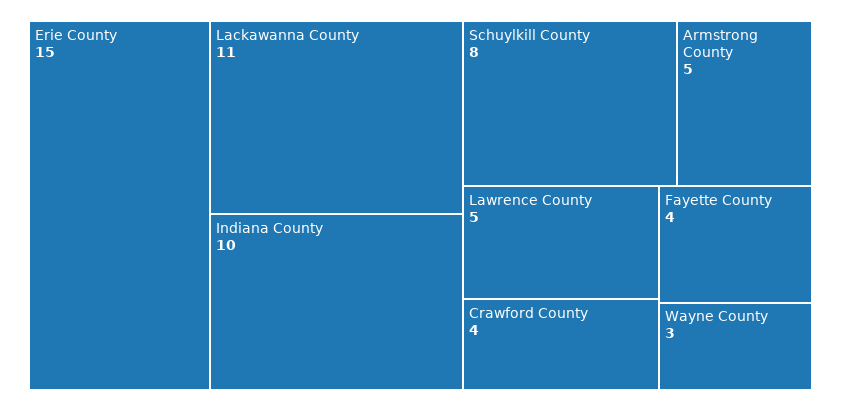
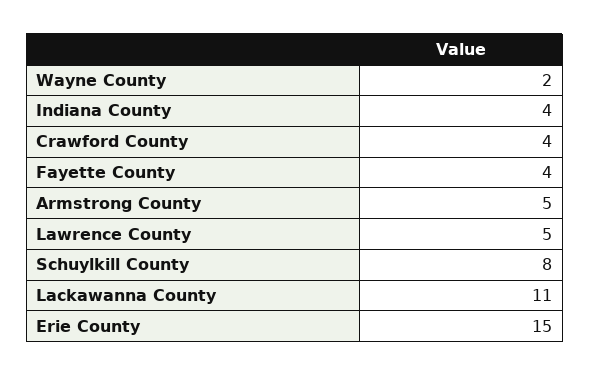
Indiana County: 10 -> 4
Wayne County: 3 -> 2

